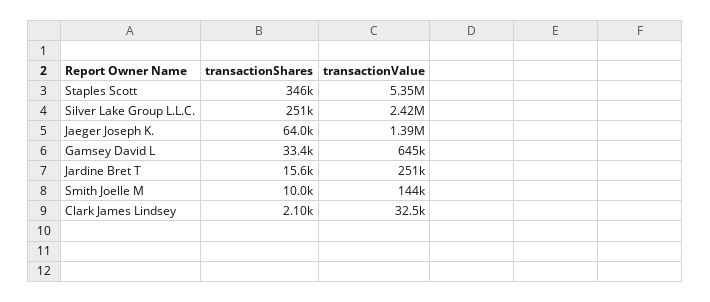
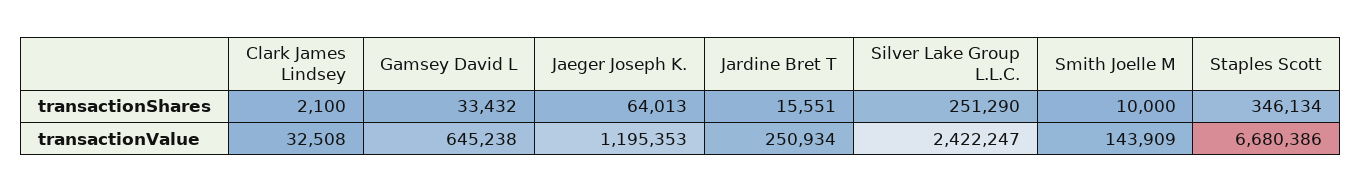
transactionValue, Staples Scott: 5350000 -> 6680386
transactionValue, Jaeger Joseph K.: 1390000 -> 1195353

